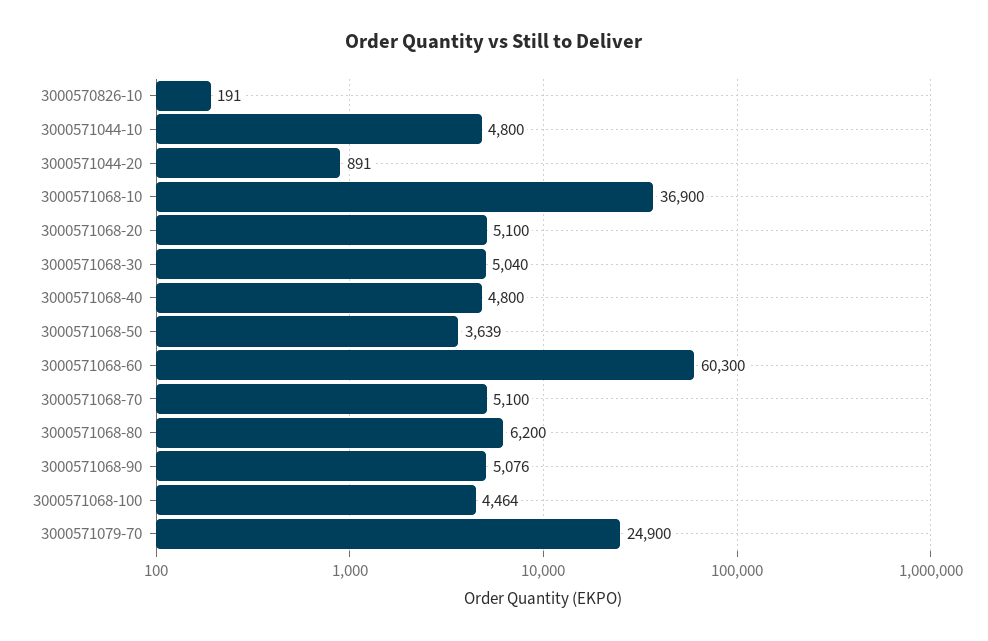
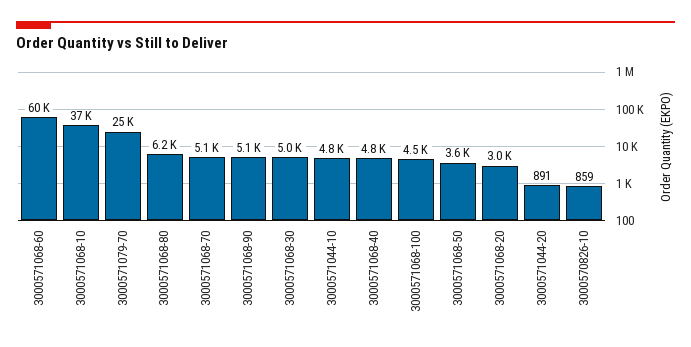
3000570826-10: 191 -> 859
3000571068-20: 5100 -> 3000

